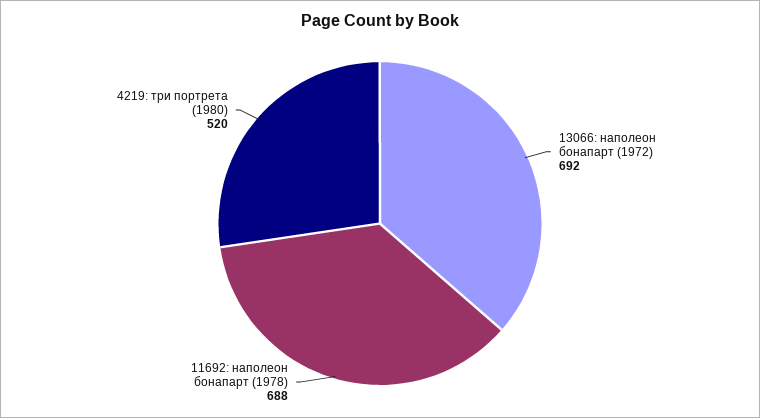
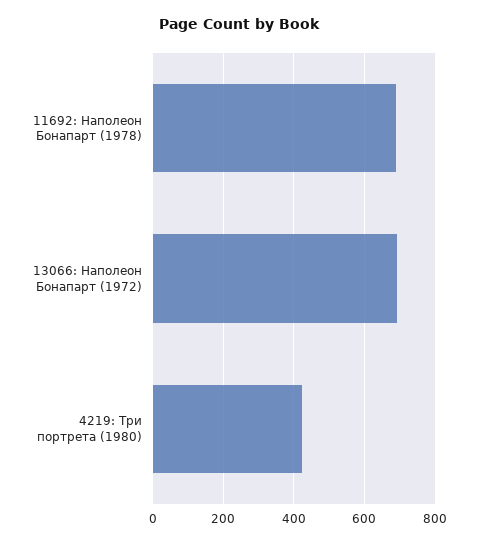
4219: три портрета (1980): 520 -> 420

